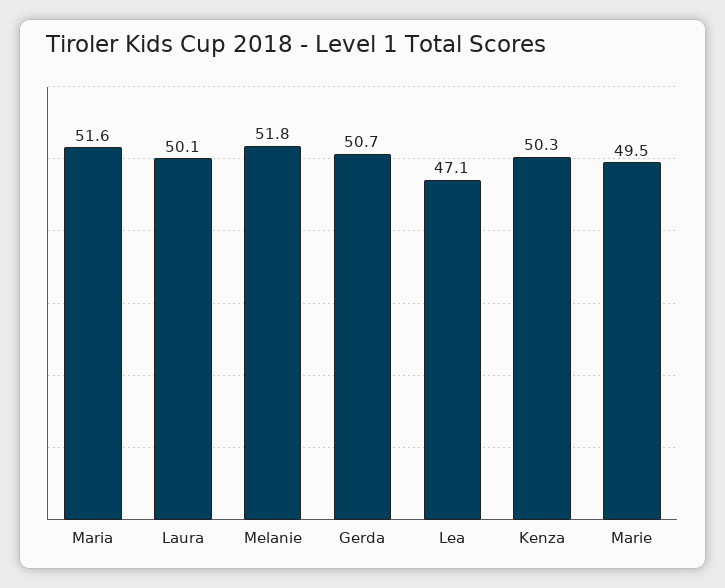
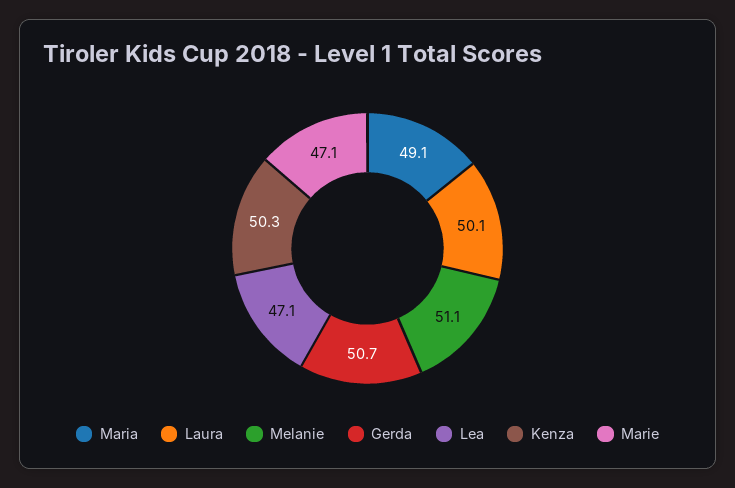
Maria: 51.6 -> 49.1
Melanie: 51.8 -> 51.1
Marie: 49.5 -> 47.1

